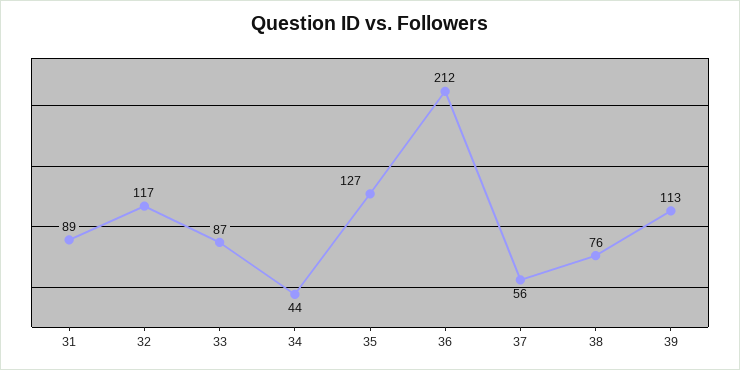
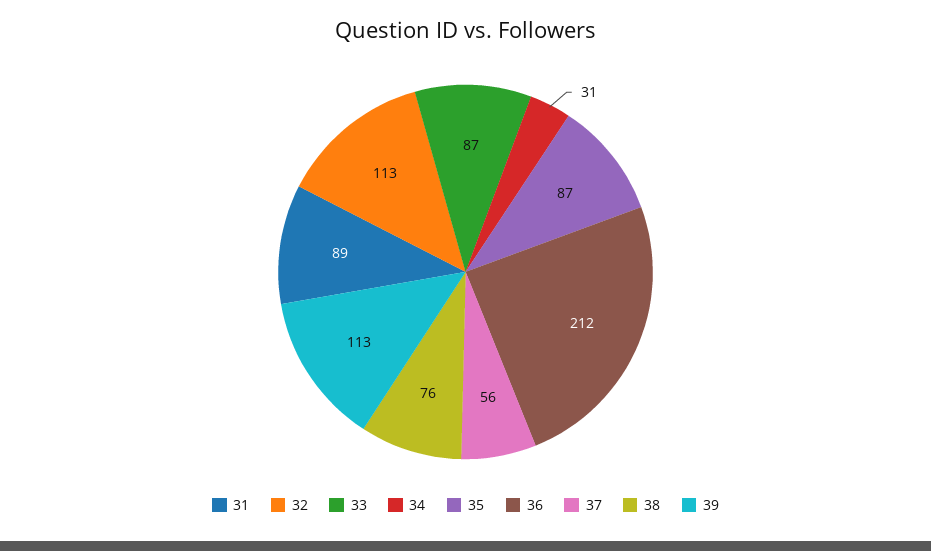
32: 117 -> 113
34: 44 -> 31
35: 127 -> 87

